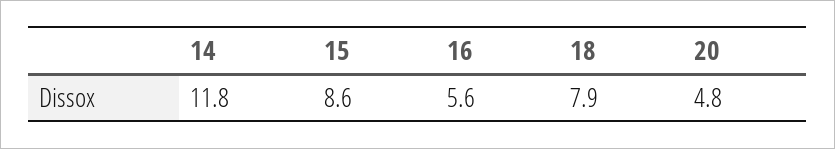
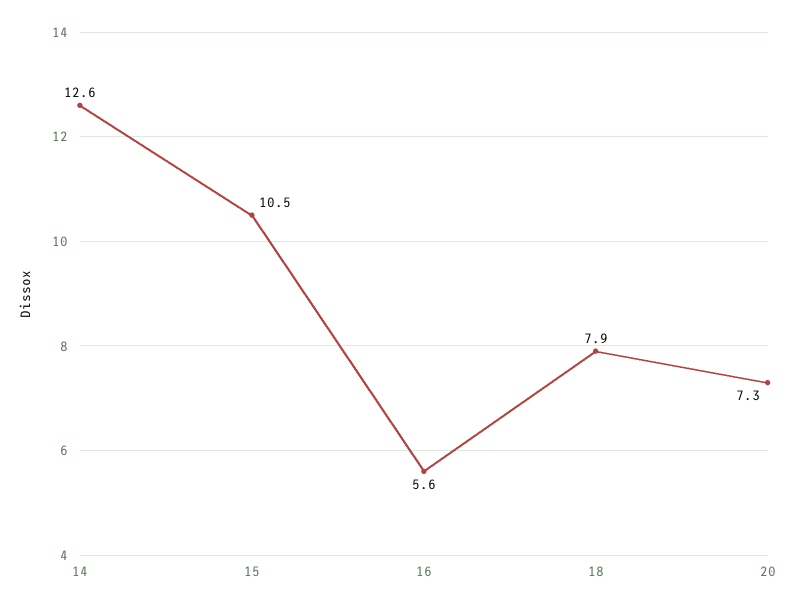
14: 11.8 -> 12.6
15: 8.6 -> 10.5
20: 4.8 -> 7.3

